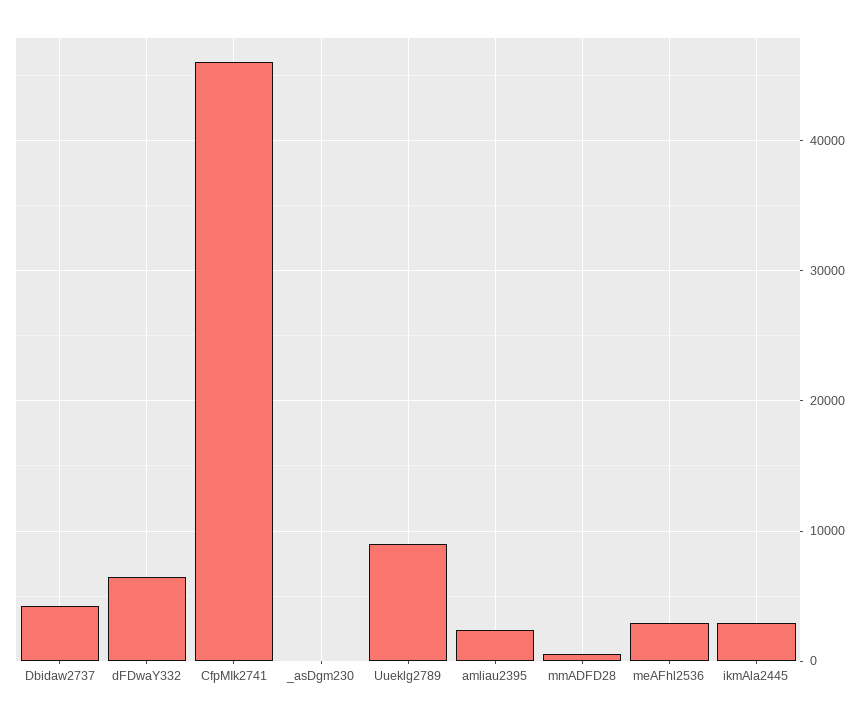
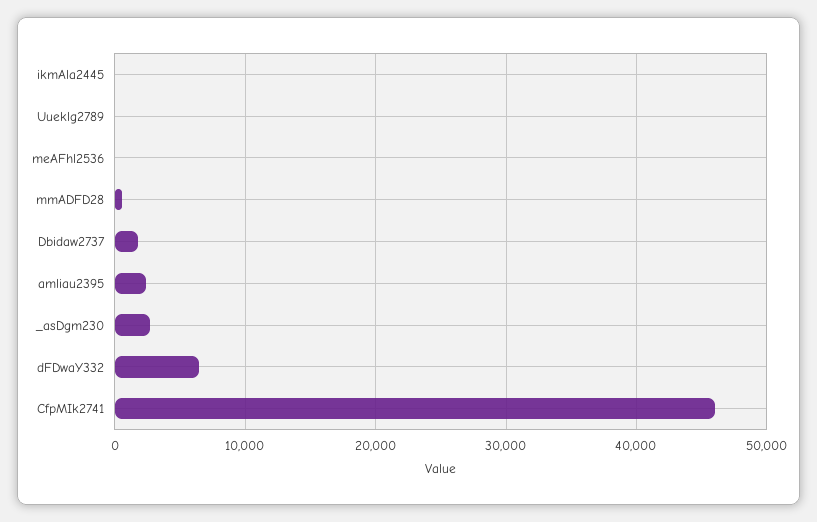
Dbidaw2737: 4000 -> 2000
_asDgm230: 0 -> 3000
Uueklg2789: 9000 -> 0
meAFhl2536: 3000 -> 0
ikmAla2445: 3000 -> 0

